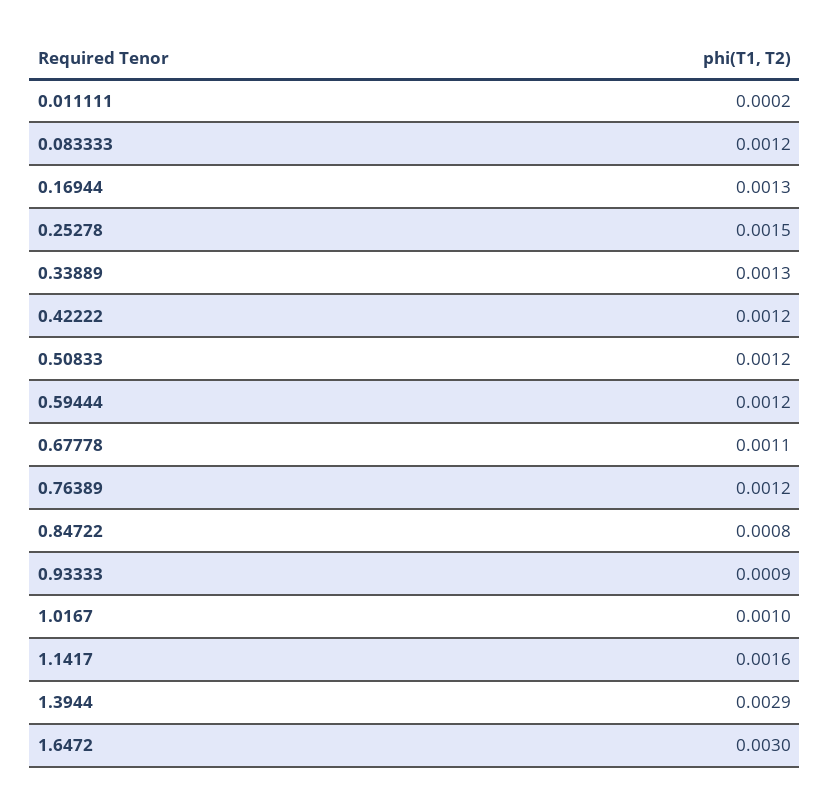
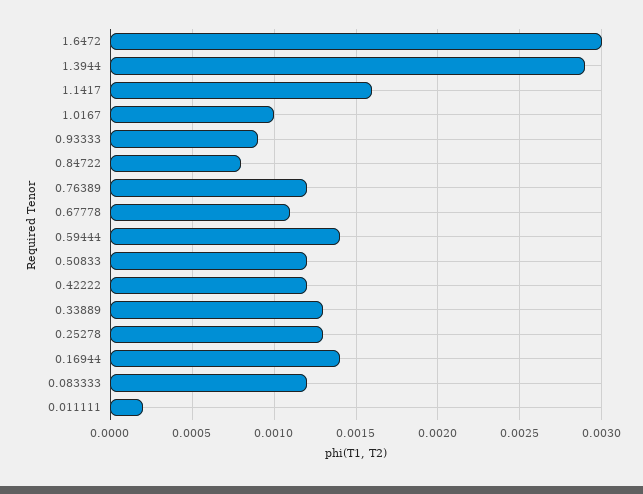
0.16944: 0.0013 -> 0.0014
0.25278: 0.0015 -> 0.0013
0.59444: 0.0012 -> 0.0014

